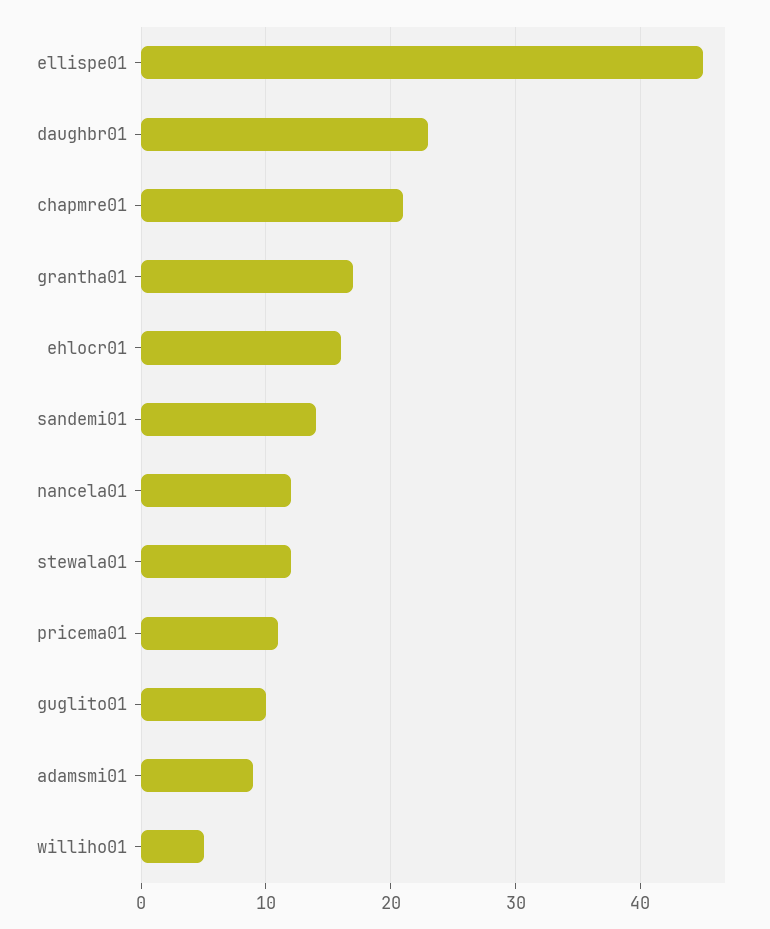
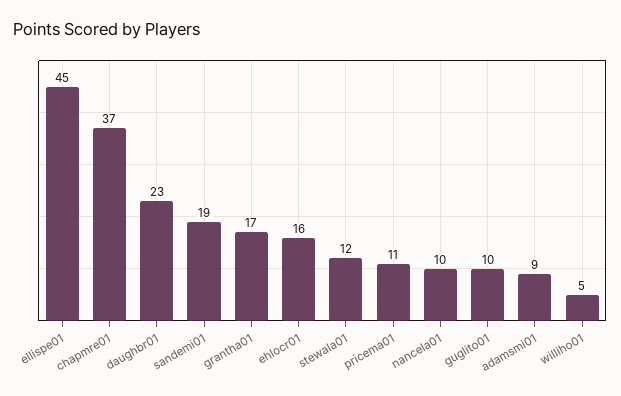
chapmre01: 21 -> 37
sandemi01: 14 -> 19
nancela01: 12 -> 10

